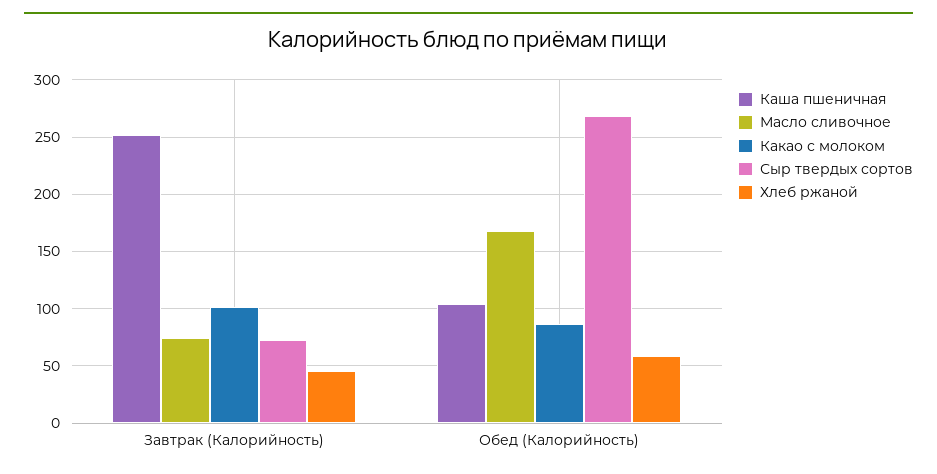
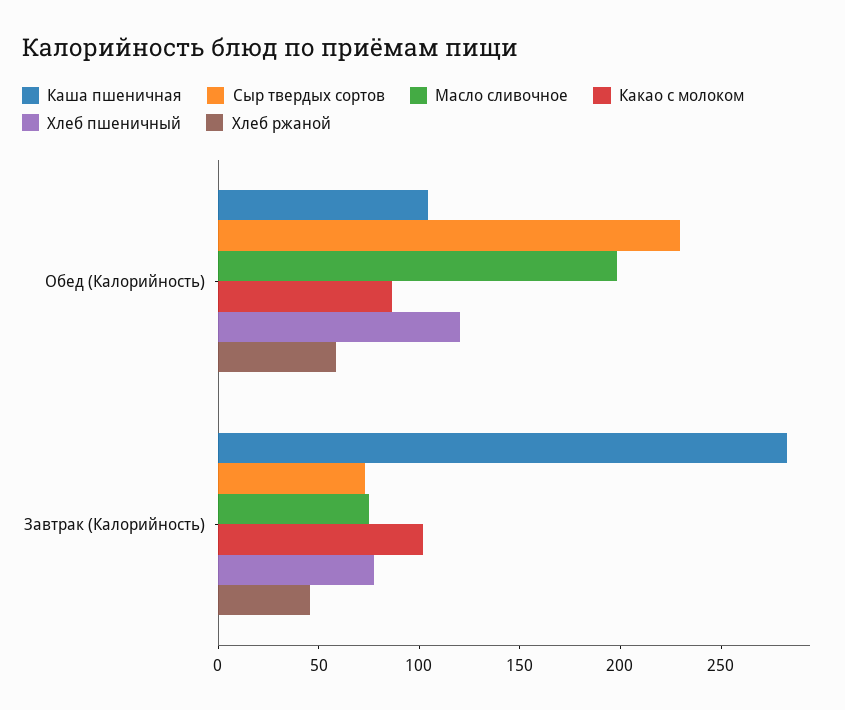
Каша пшеничная, Завтрак (Калорийность): 250 -> 280
Масло сливочное, Обед (Калорийность): 170 -> 200
Сыр твердых сортов, Обед (Калорийность): 270 -> 230
Хлеб пшеничный, Обед (Калорийность): none -> 120
Хлеб пшеничный, Завтрак (Калорийность): none -> 80

